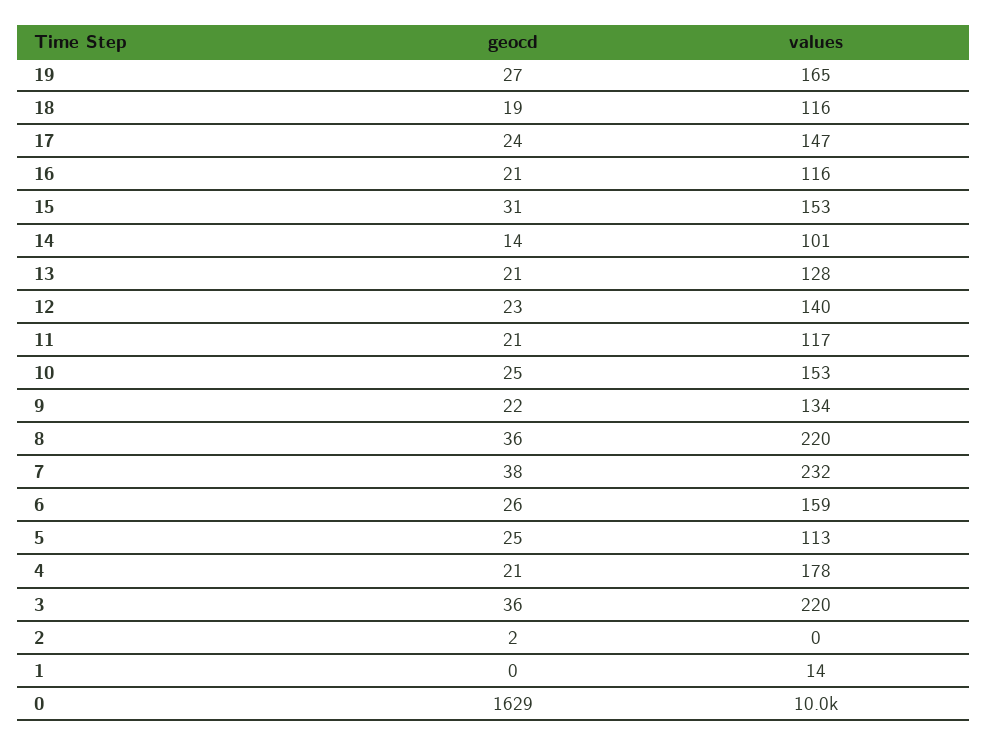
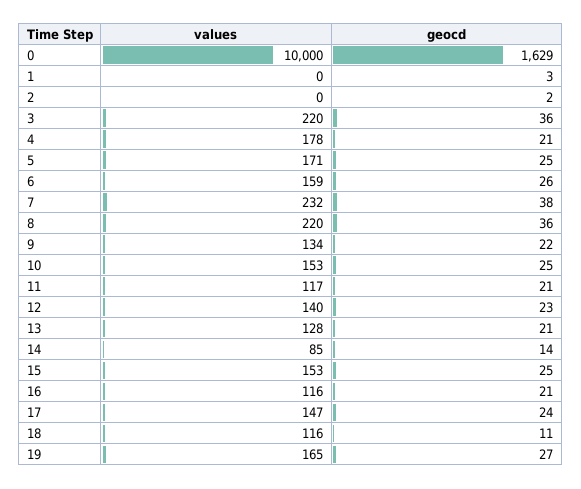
geocd, 18: 19 -> 11
geocd, 15: 31 -> 25
values, 14: 101 -> 85
values, 5: 113 -> 171
geocd, 1: 0 -> 3
values, 1: 14 -> 0

